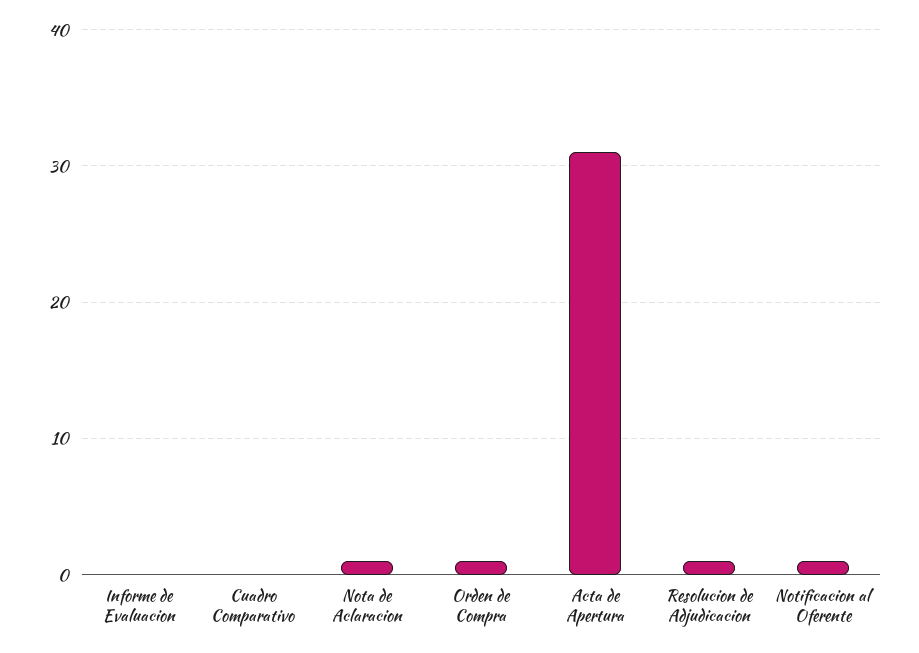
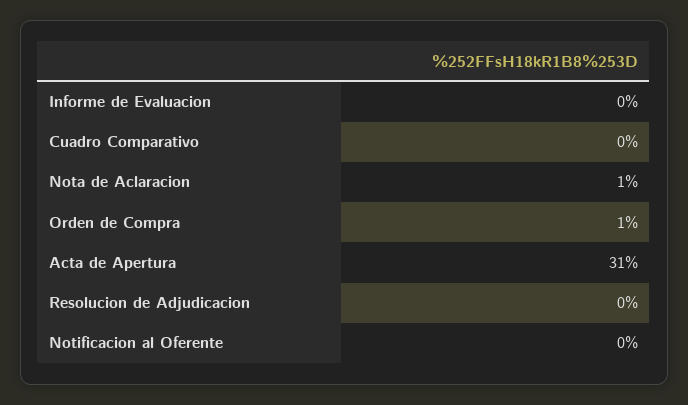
Resolucion de Adjudicacion: 1 -> 0
Notificacion al Oferente: 1 -> 0

